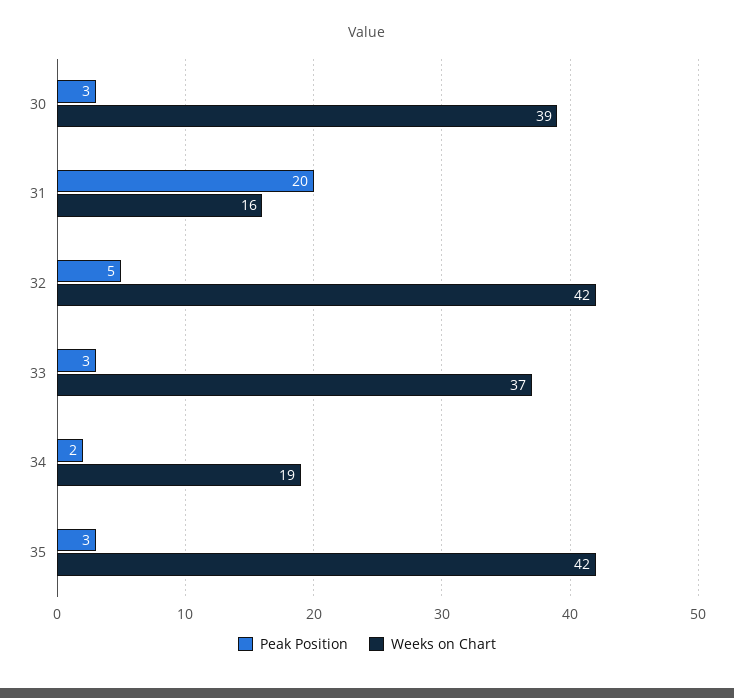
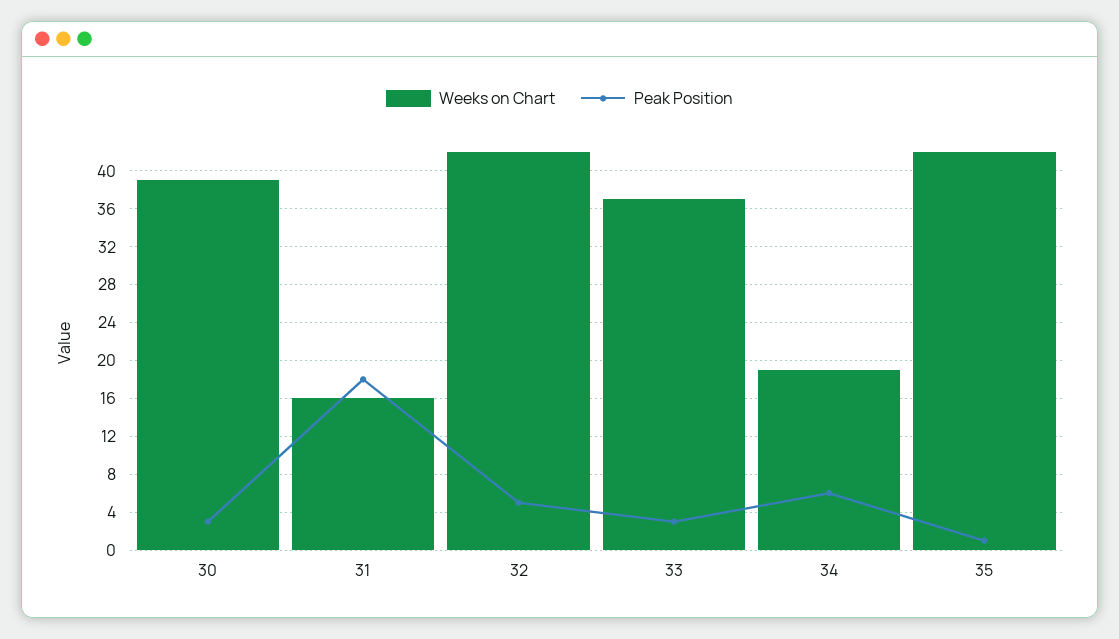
Peak Position, 31: 20 -> 18
Peak Position, 34: 2 -> 6
Peak Position, 35: 3 -> 1

